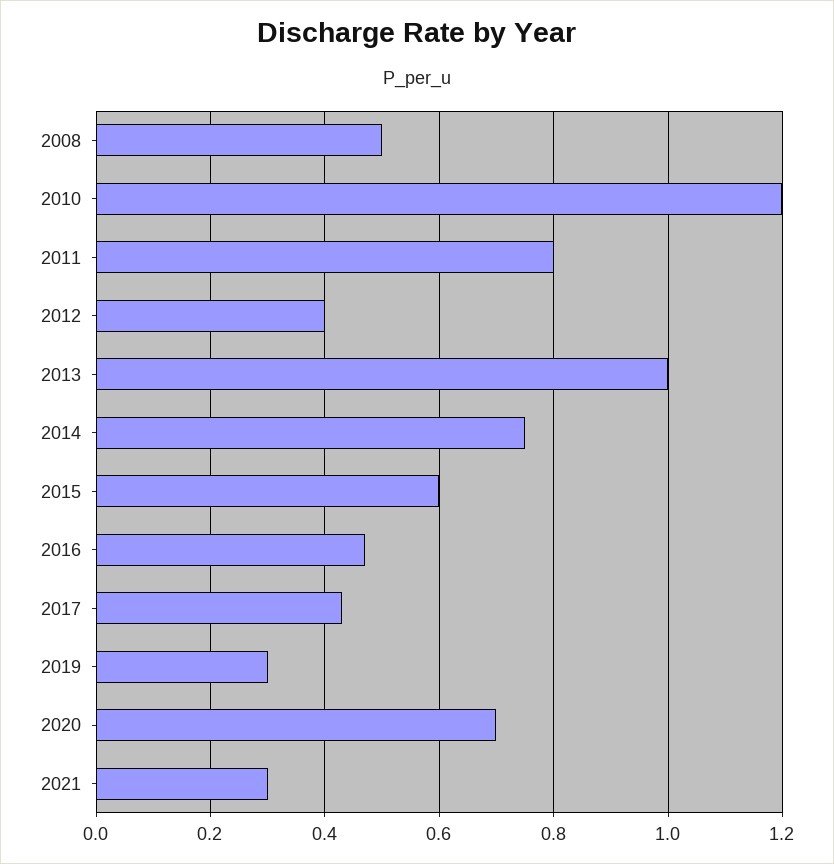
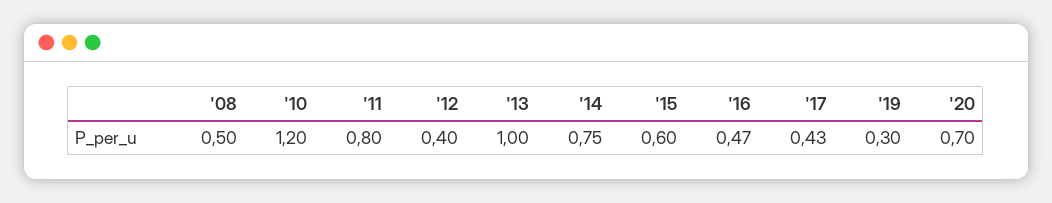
2021: 0.3 -> none

